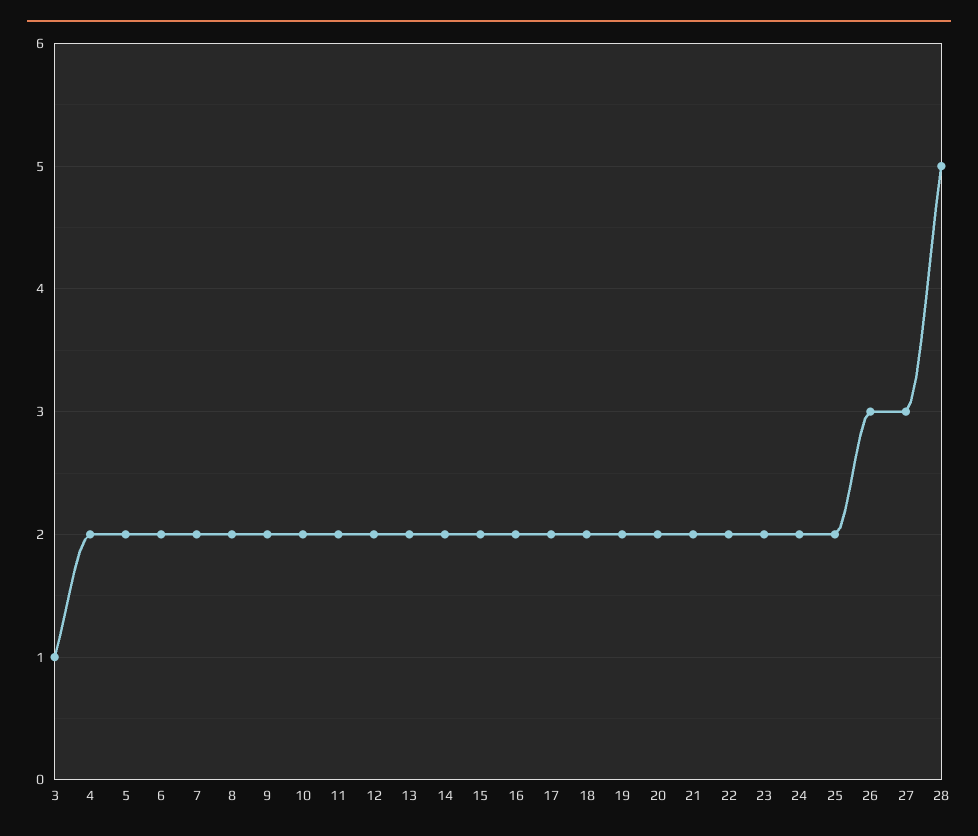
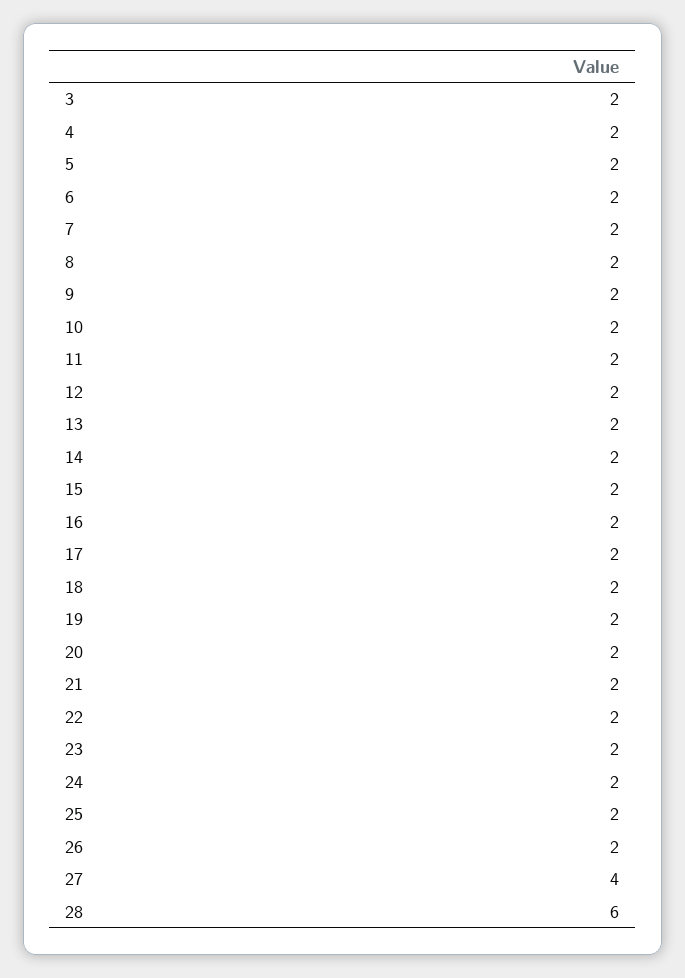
3: 1 -> 2
26: 3 -> 2
27: 3 -> 4
28: 5 -> 6

